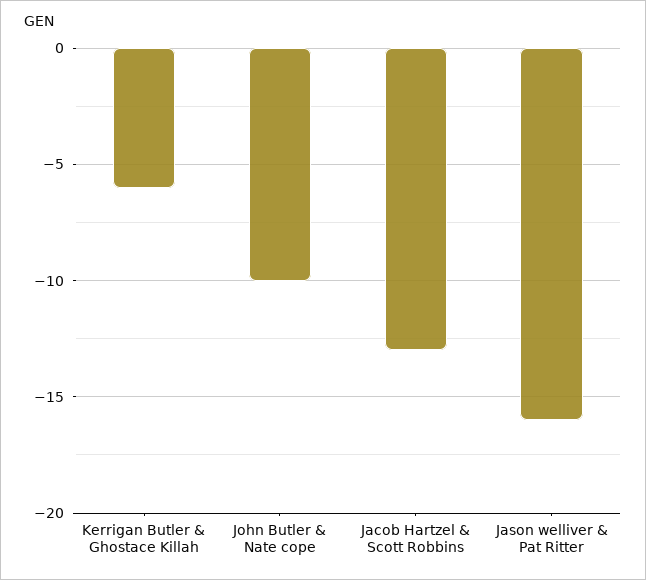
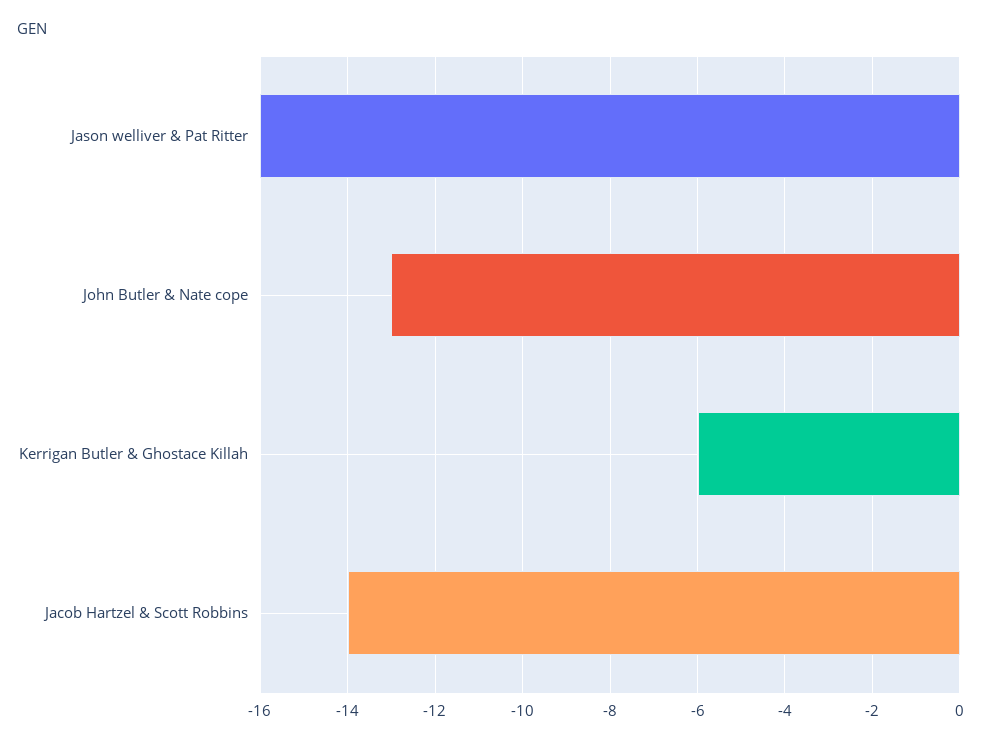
John Butler & Nate cope: -10 -> -13
Jacob Hartzel & Scott Robbins: -13 -> -14

